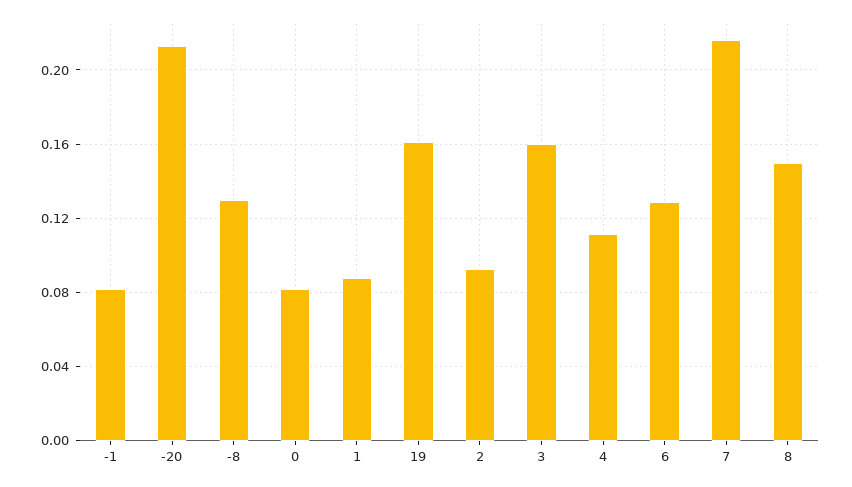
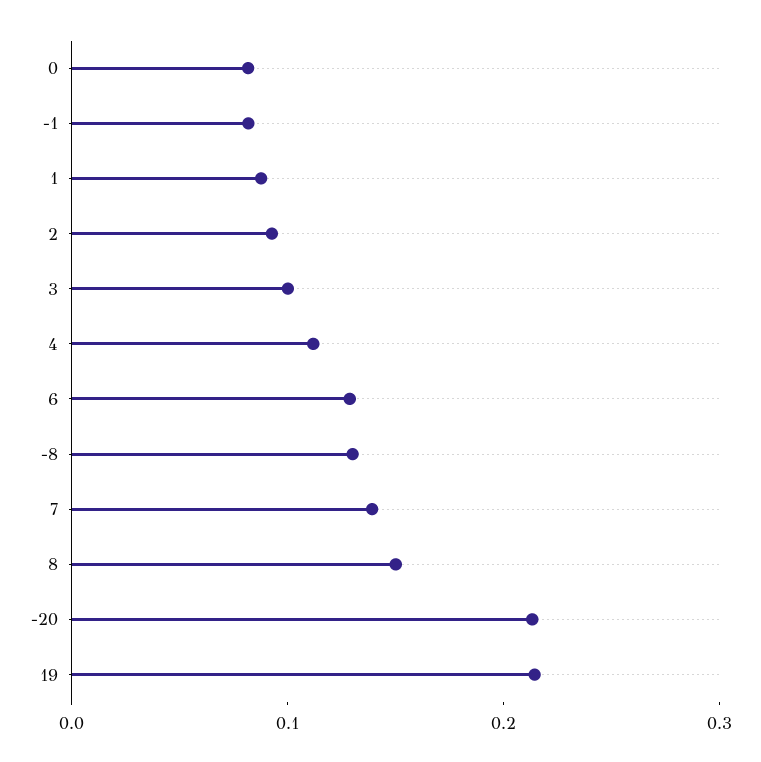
19: 0.16 -> 0.22
3: 0.16 -> 0.1
7: 0.215 -> 0.14

